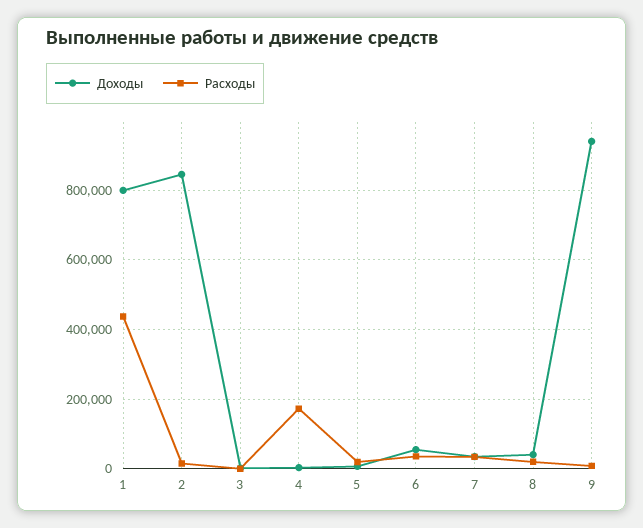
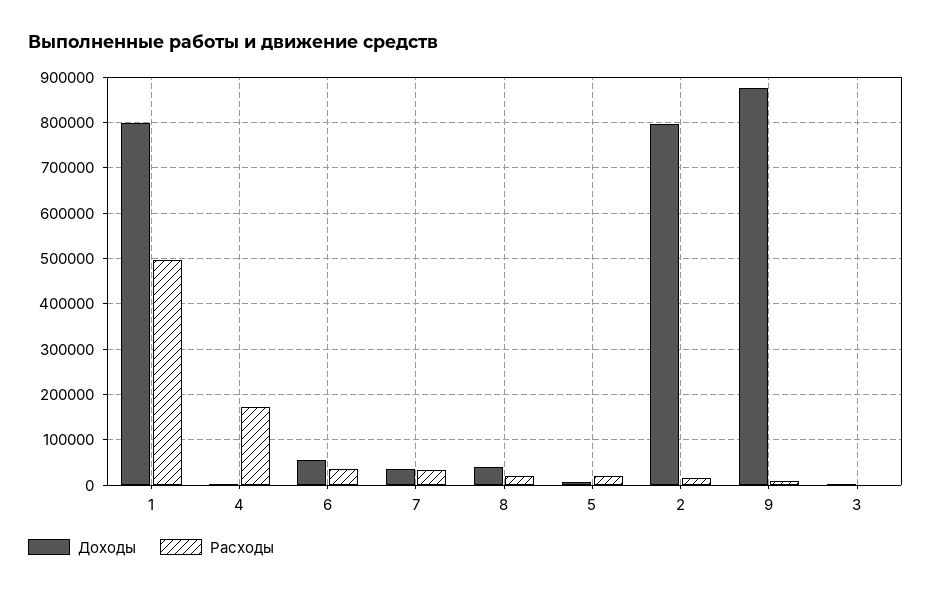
Расходы, 1: 440000 -> 500000
Доходы, 2: 840000 -> 800000
Доходы, 9: 940000 -> 880000

